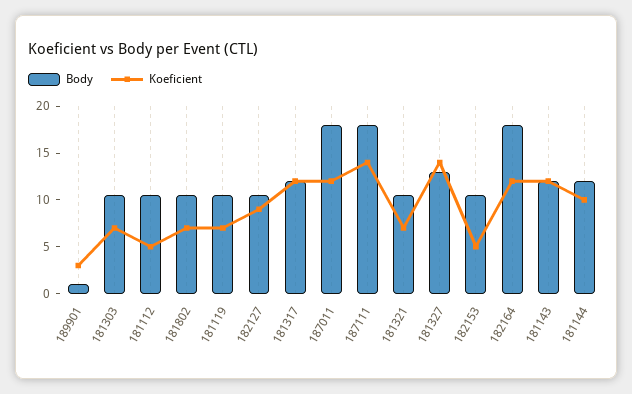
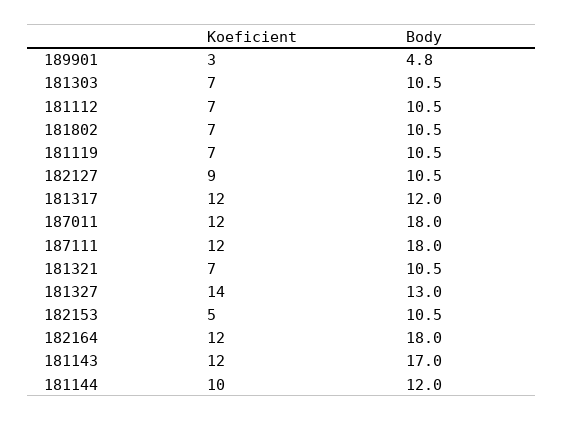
Body, 189901: 1 -> 4.8
Koeficient, 181112: 5 -> 7
Koeficient, 187111: 14 -> 12
Body, 181143: 12 -> 17

